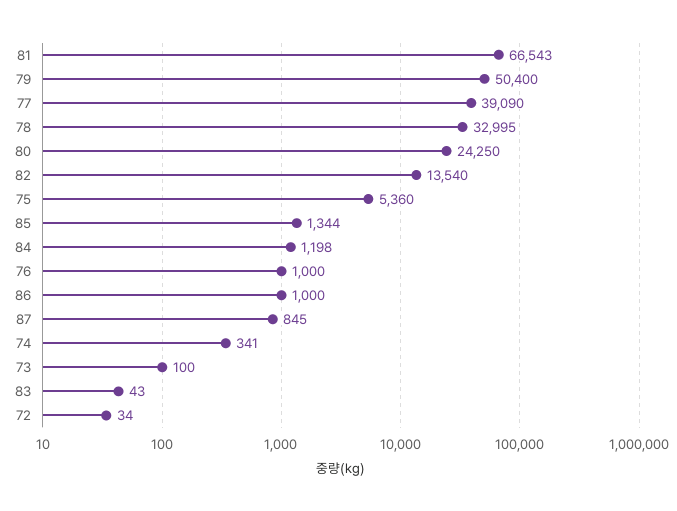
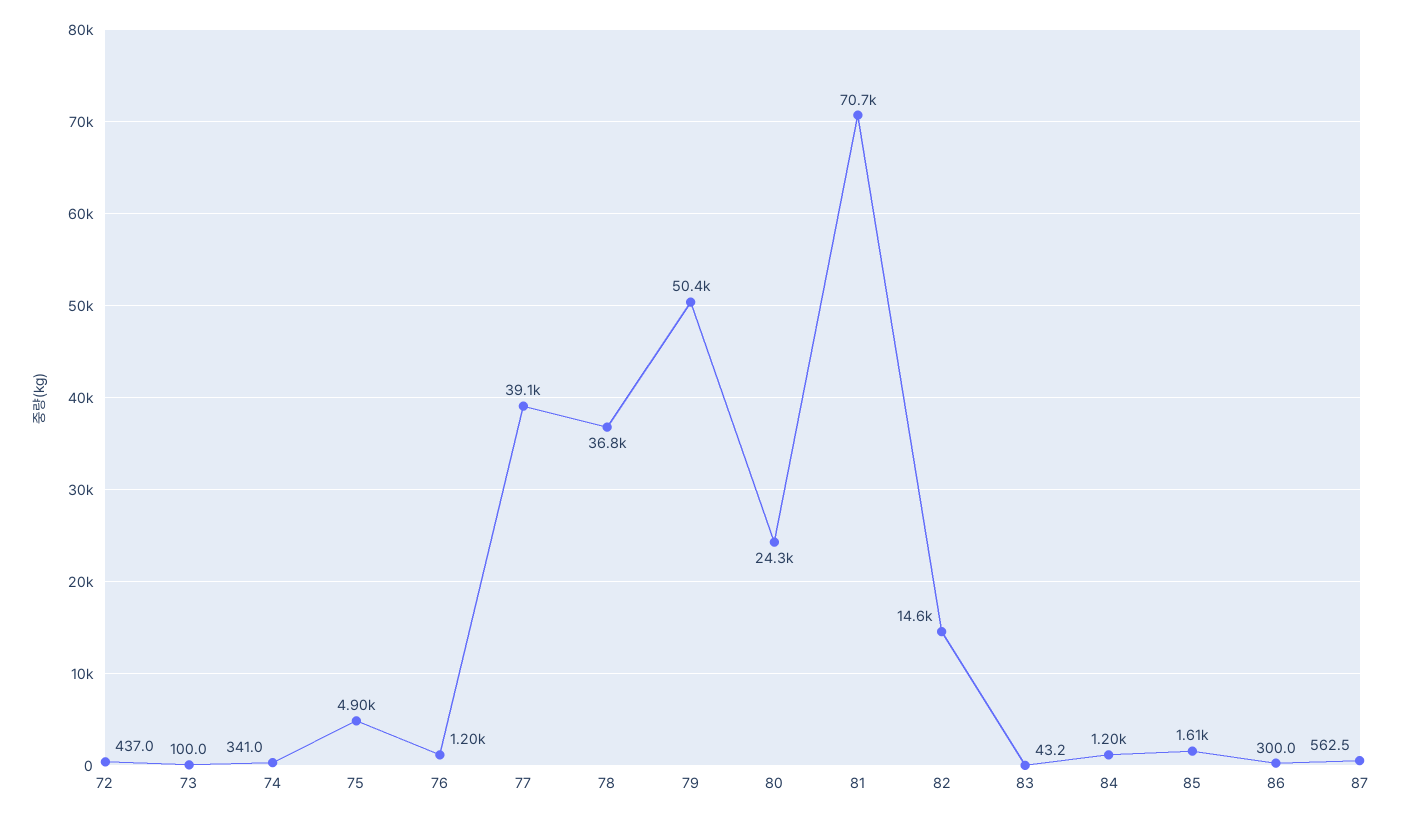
81: 66543 -> 70700
78: 32995 -> 36800
82: 13540 -> 14600
75: 5360 -> 4900
85: 1344 -> 1610
76: 1000 -> 1200
86: 1000 -> 300
87: 845 -> 562.5
72: 34 -> 437

